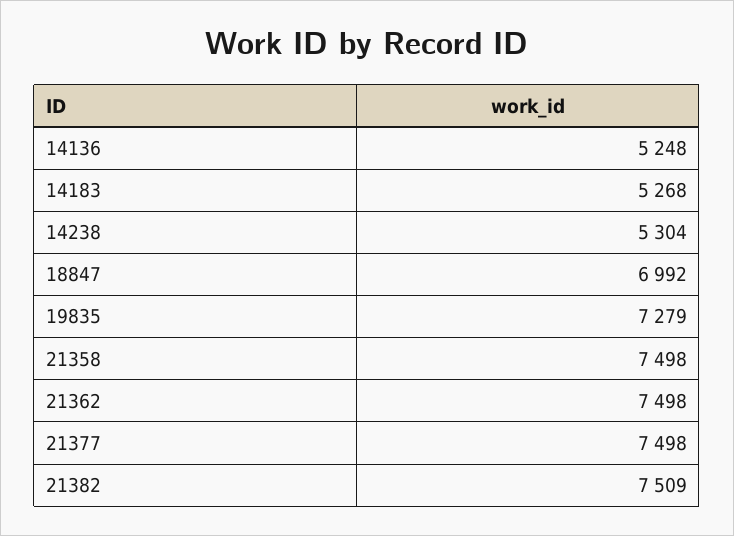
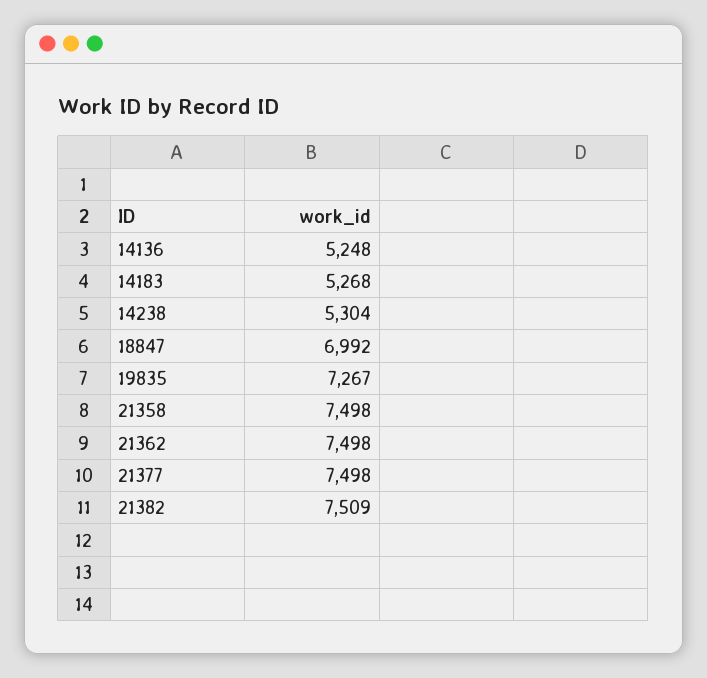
19835: 7279 -> 7267

